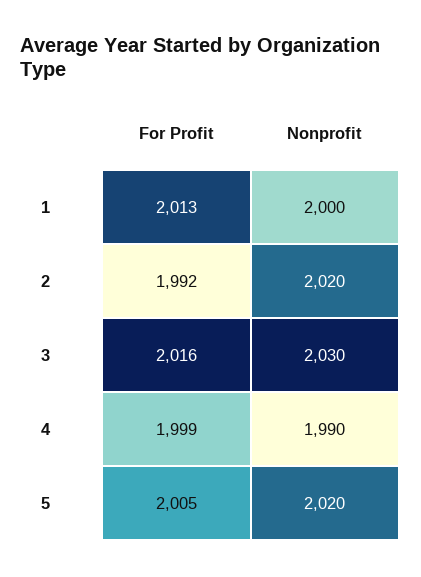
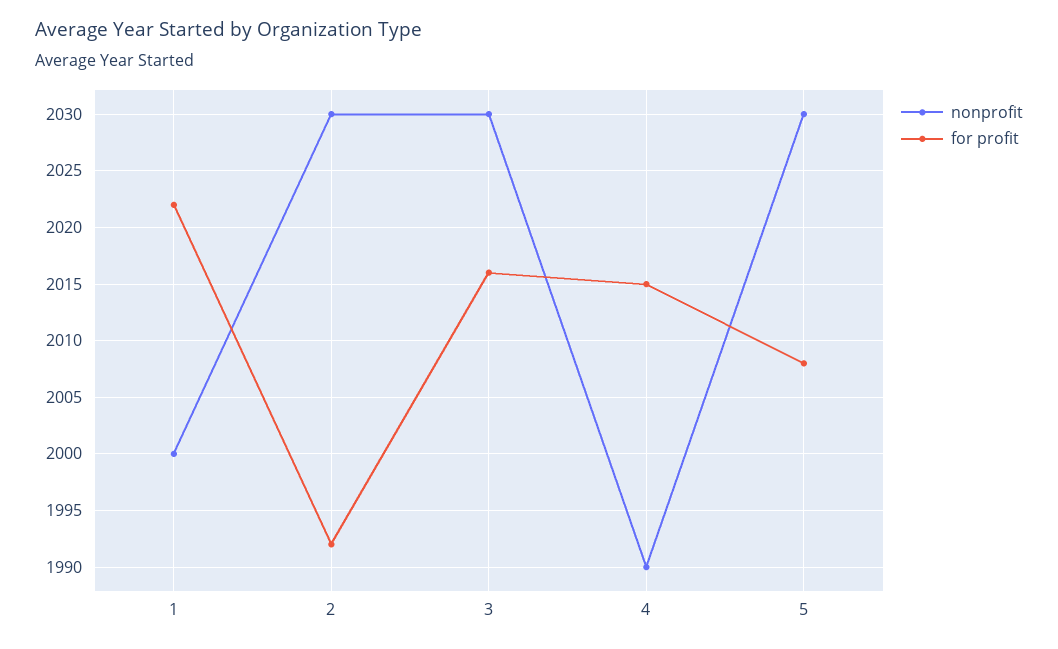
For Profit, 1: 2013 -> 2022
Nonprofit, 2: 2020 -> 2030
For Profit, 4: 1999 -> 2015
For Profit, 5: 2005 -> 2008
Nonprofit, 5: 2020 -> 2030

